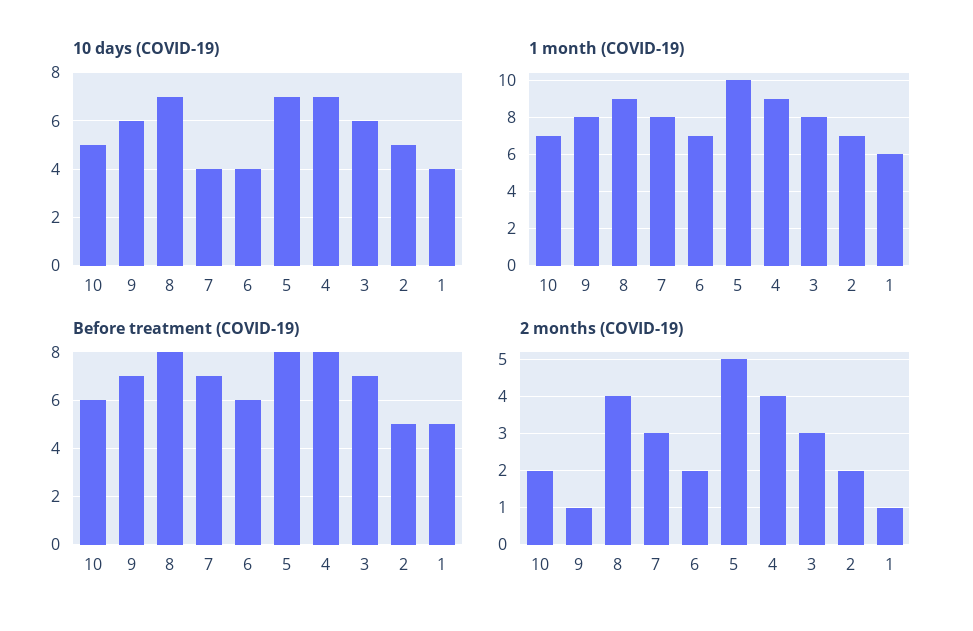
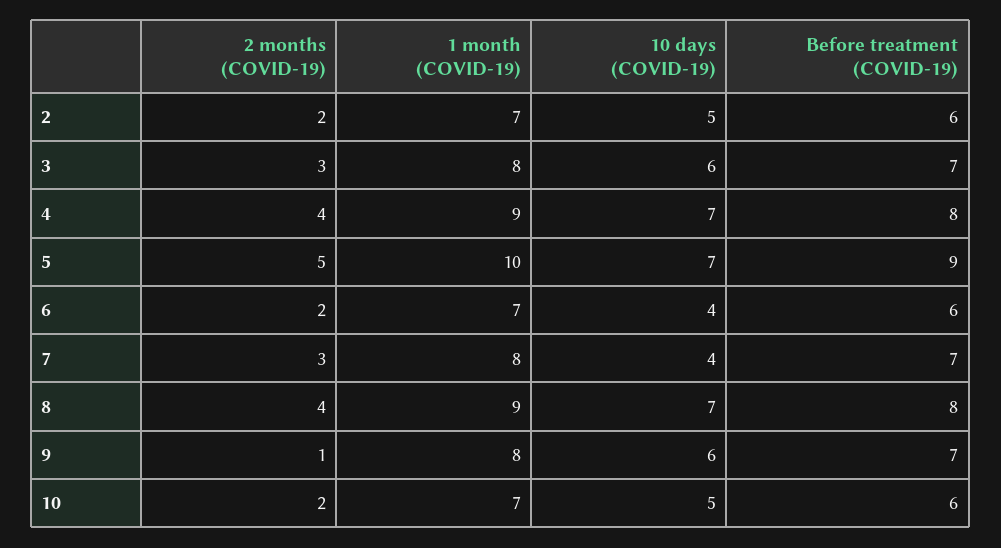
10 days (COVID-19), 1: 4 -> none
1 month (COVID-19), 1: 6 -> none
Before treatment (COVID-19), 5: 8 -> 9
Before treatment (COVID-19), 2: 5 -> 6
Before treatment (COVID-19), 1: 5 -> none
2 months (COVID-19), 1: 1 -> none

